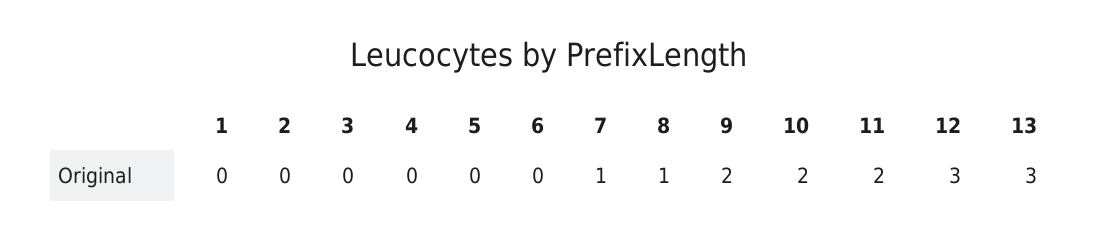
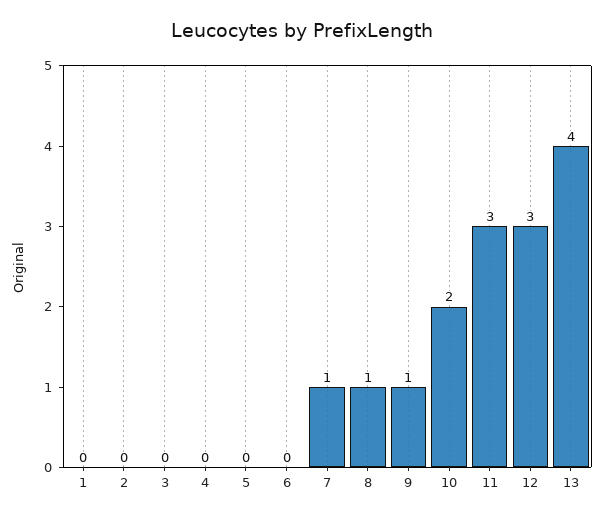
9: 2 -> 1
11: 2 -> 3
13: 3 -> 4

